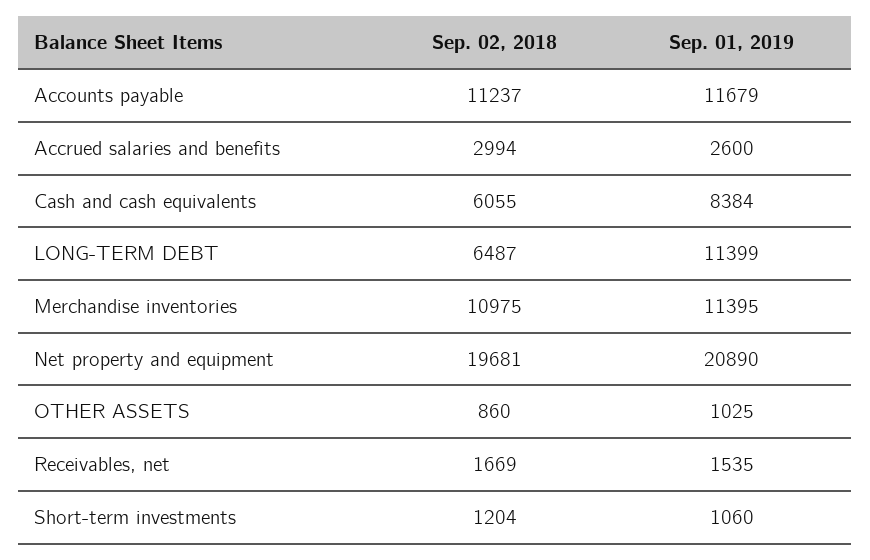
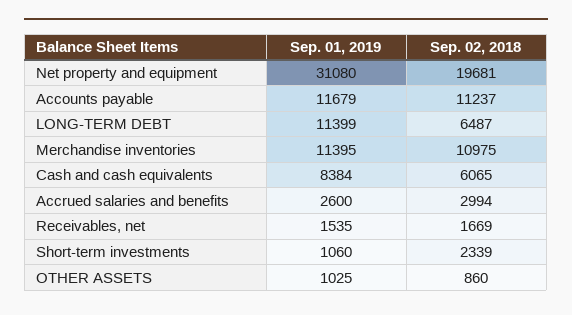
Sep. 02, 2018, Cash and cash equivalents: 6055 -> 6065
Sep. 01, 2019, Net property and equipment: 20890 -> 31080
Sep. 02, 2018, Short-term investments: 1204 -> 2339

